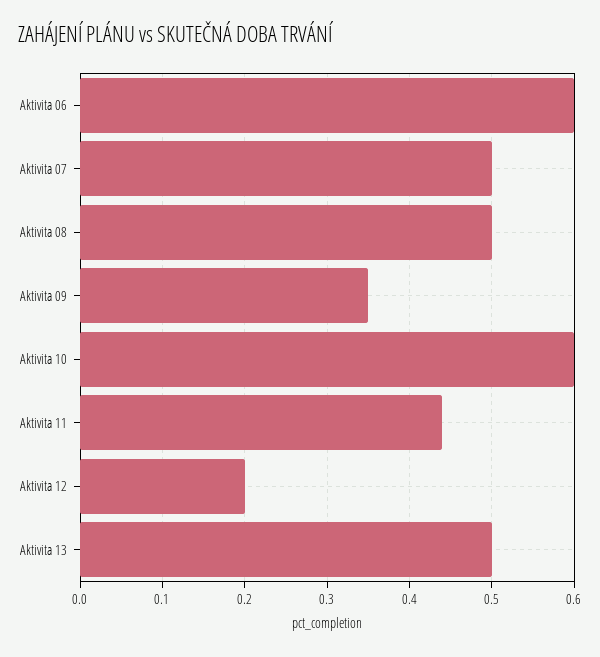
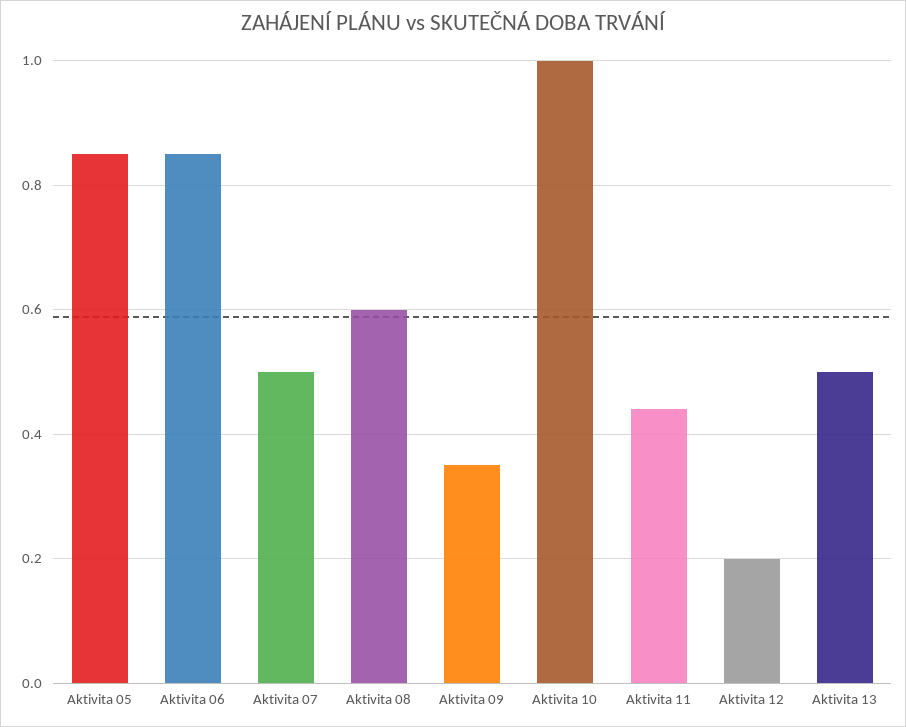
Aktivita 06: 0.6 -> 0.85
Aktivita 08: 0.5 -> 0.6
Aktivita 10: 0.6 -> 1
Aktivita 05: none -> 0.85

